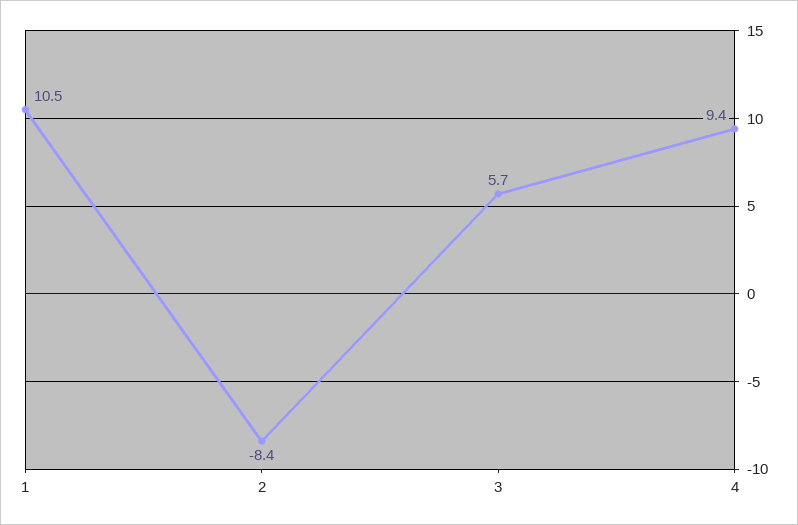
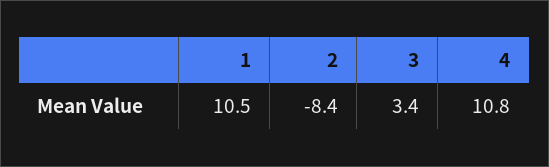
3: 5.7 -> 3.4
4: 9.4 -> 10.8

